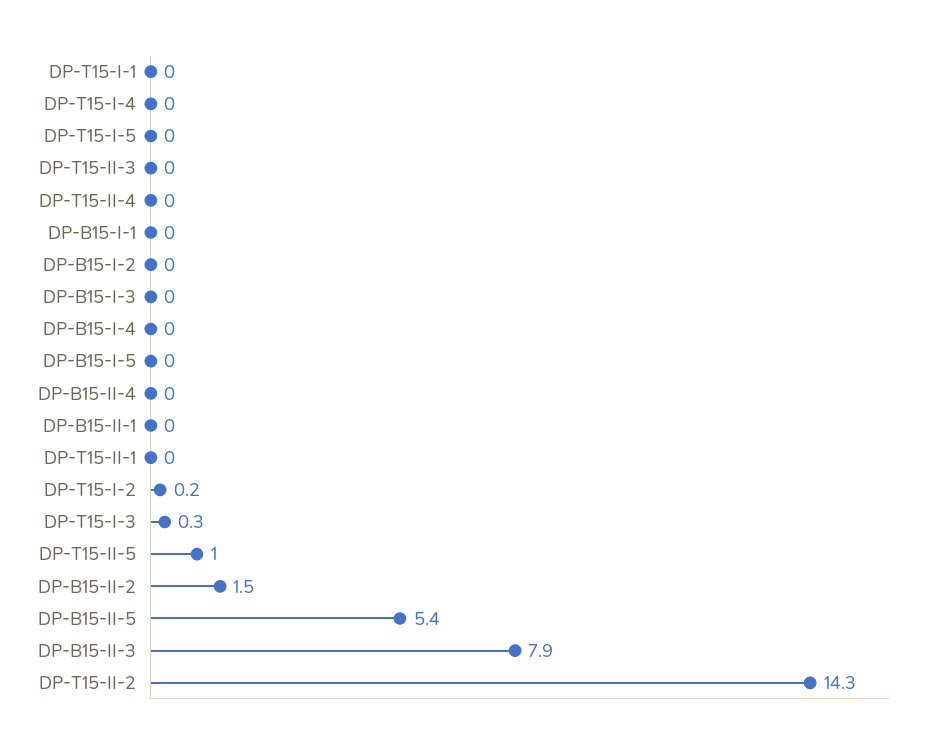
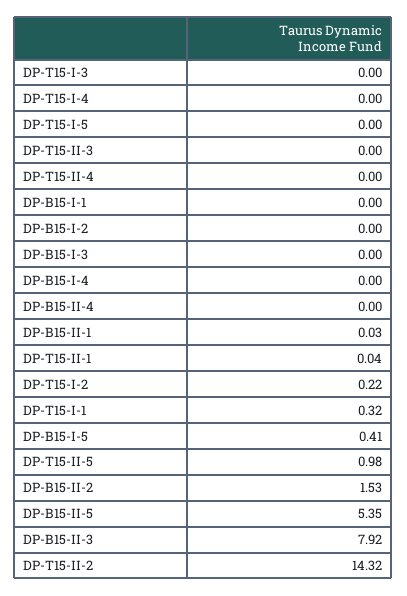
DP-T15-I-1: 0 -> 0.32
DP-B15-I-5: 0 -> 0.41
DP-T15-I-3: 0.3 -> 0

